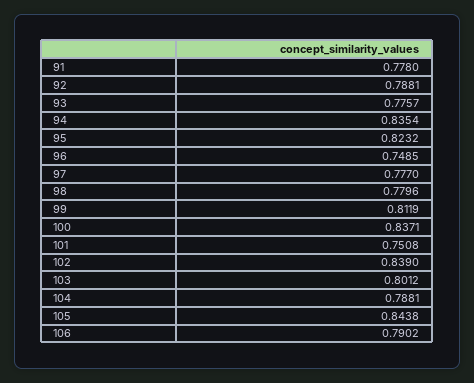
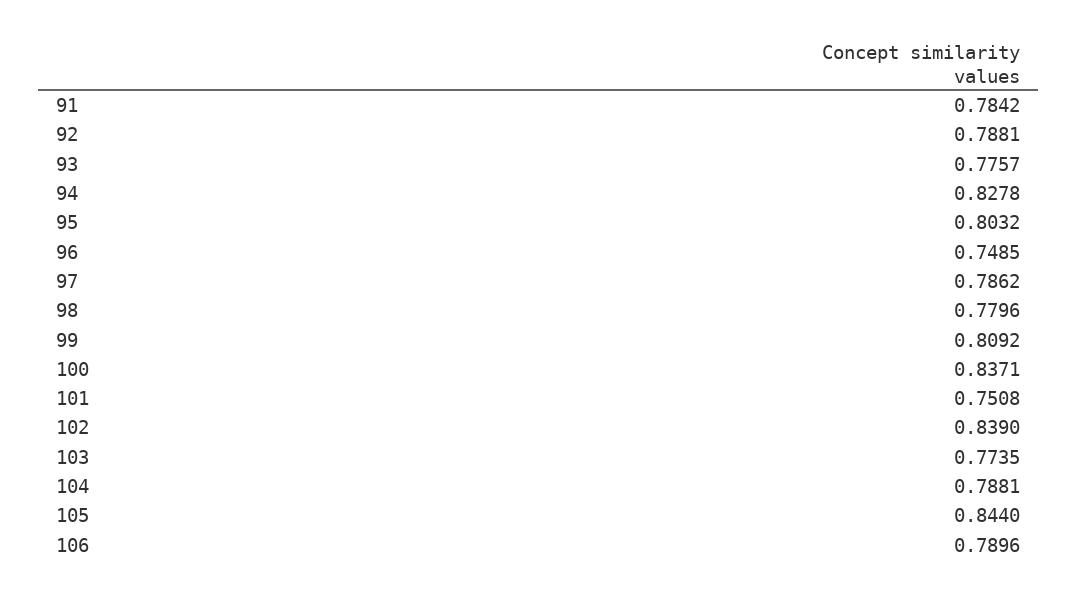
91: 0.778 -> 0.7842
94: 0.8354 -> 0.8278
95: 0.8232 -> 0.8032
97: 0.777 -> 0.7862
99: 0.8119 -> 0.8092
103: 0.8012 -> 0.7735
105: 0.8438 -> 0.844
106: 0.7902 -> 0.7896

